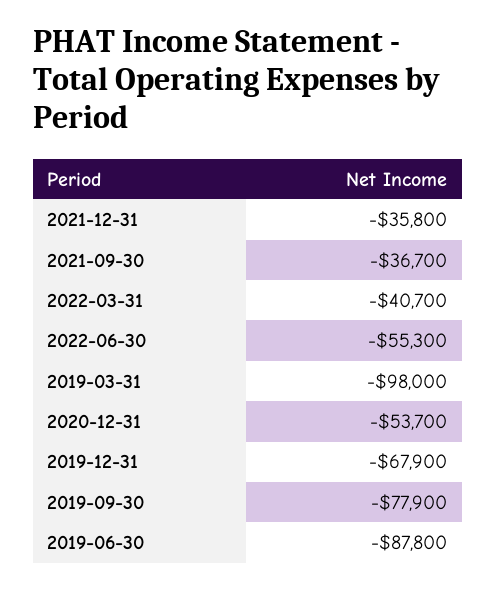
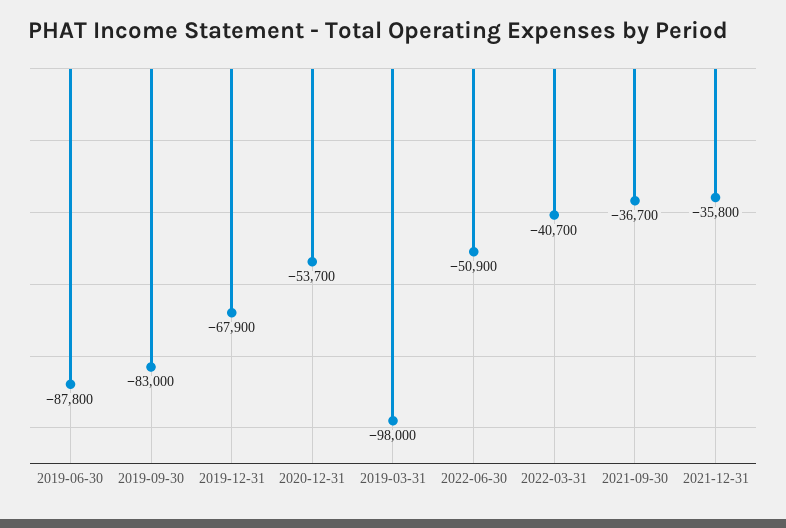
2022-06-30: -55300 -> -50900
2019-09-30: -77900 -> -83000

